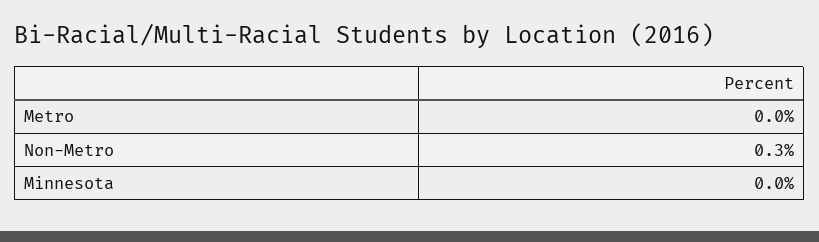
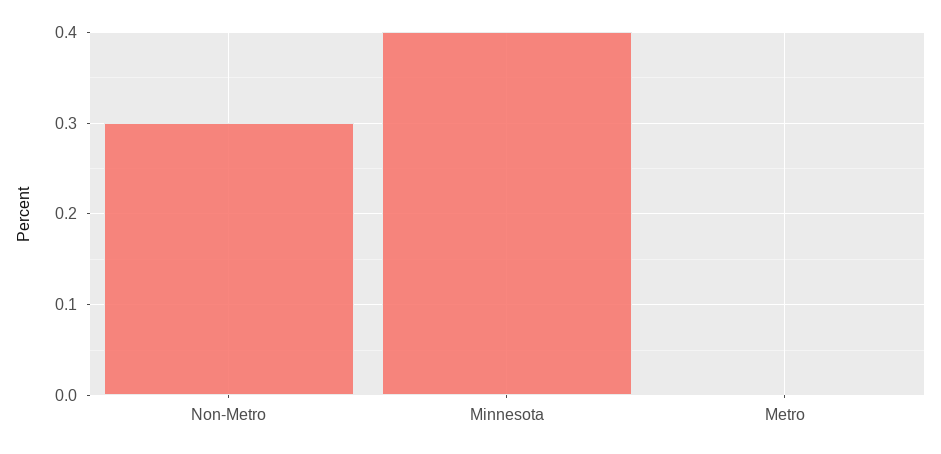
Minnesota: 0 -> 0.4

